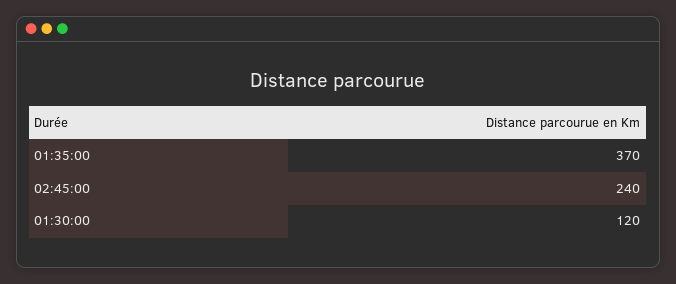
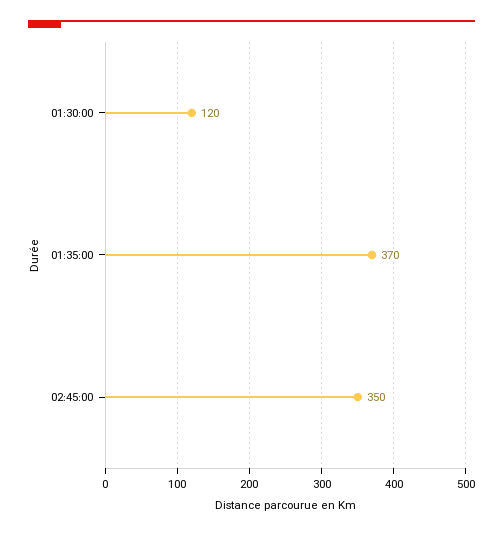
02:45:00: 240 -> 350

